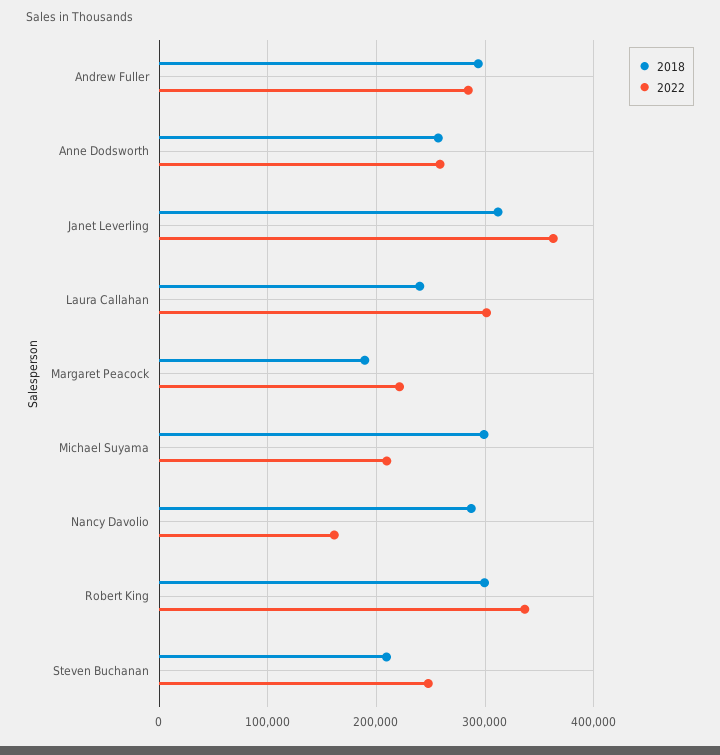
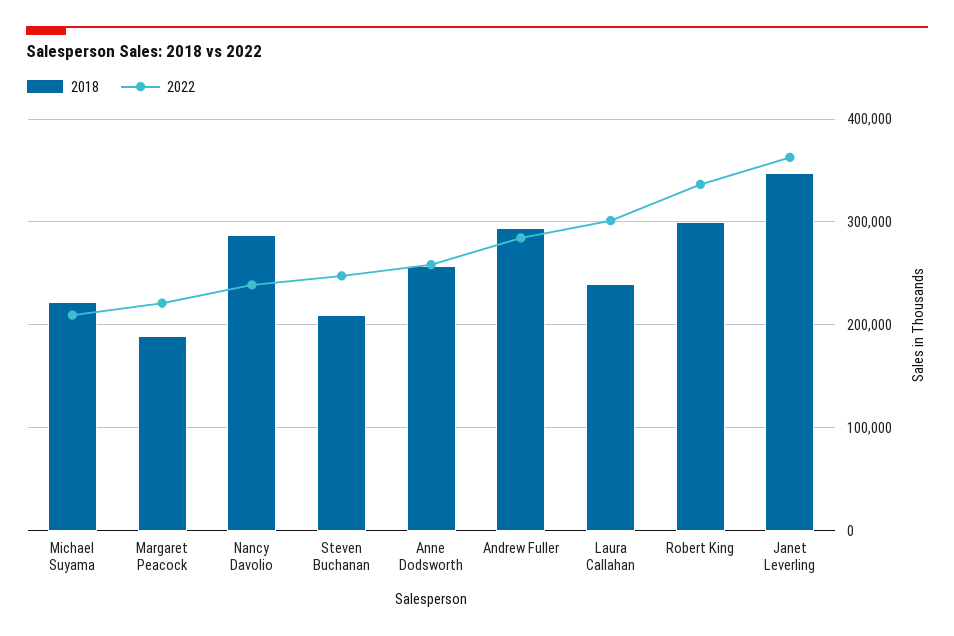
2018, Janet Leverling: 310000 -> 350000
2018, Michael Suyama: 300000 -> 220000
2022, Nancy Davolio: 160000 -> 240000

